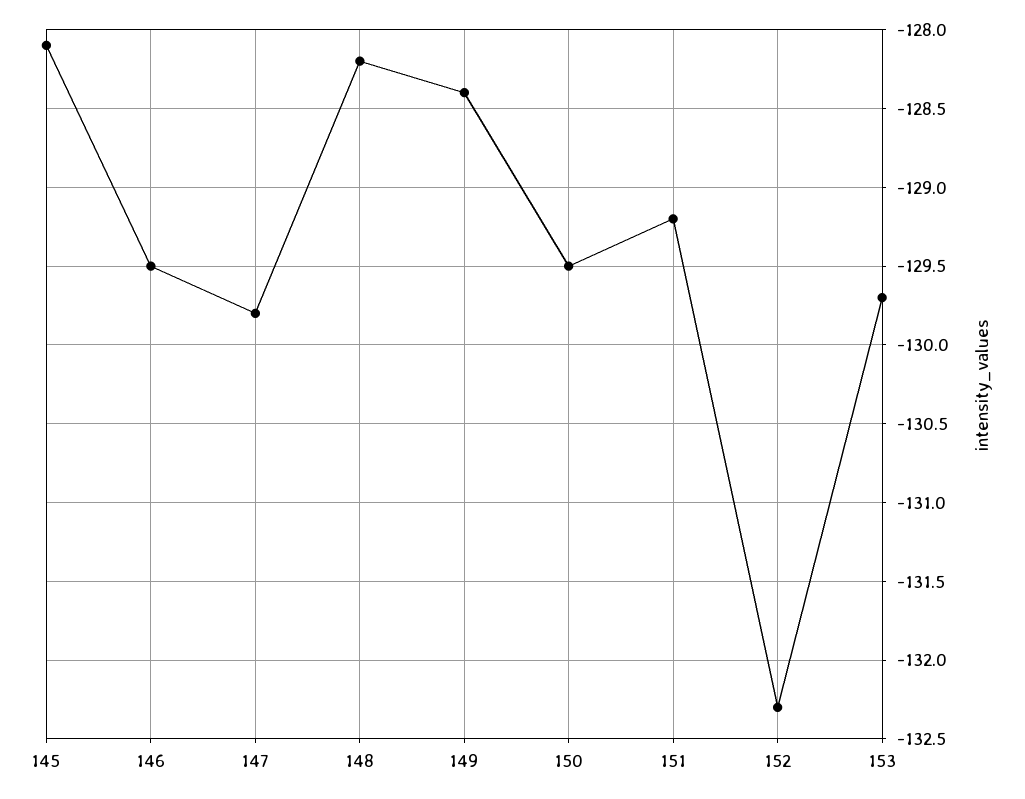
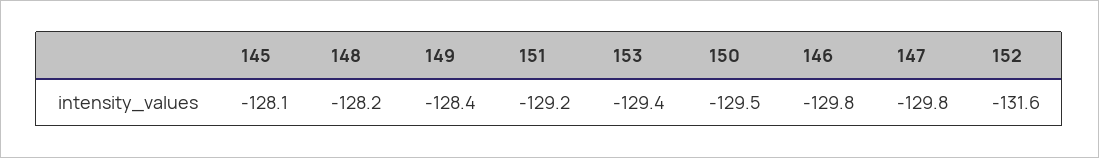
146: -129.5 -> -129.8
152: -132.3 -> -131.6
153: -129.7 -> -129.4

